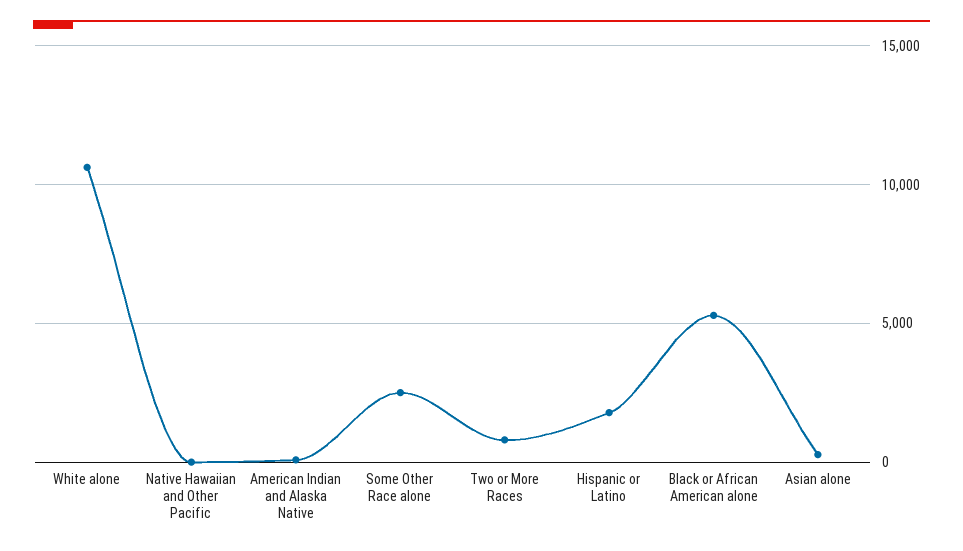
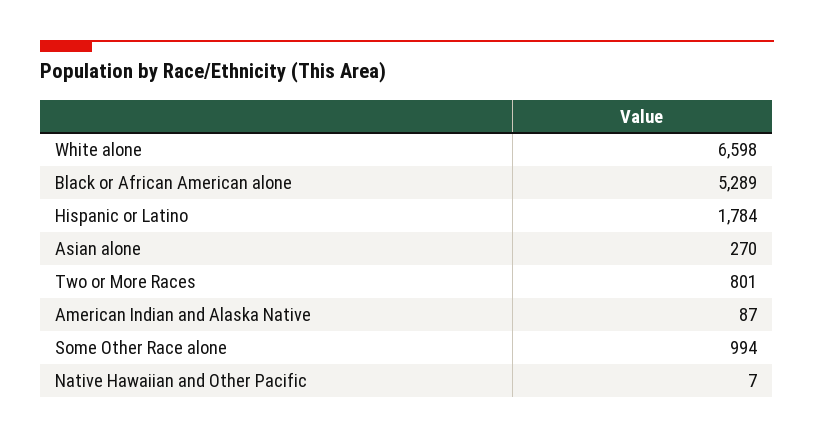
White alone: 10500 -> 6598
Some Other Race alone: 2500 -> 994

